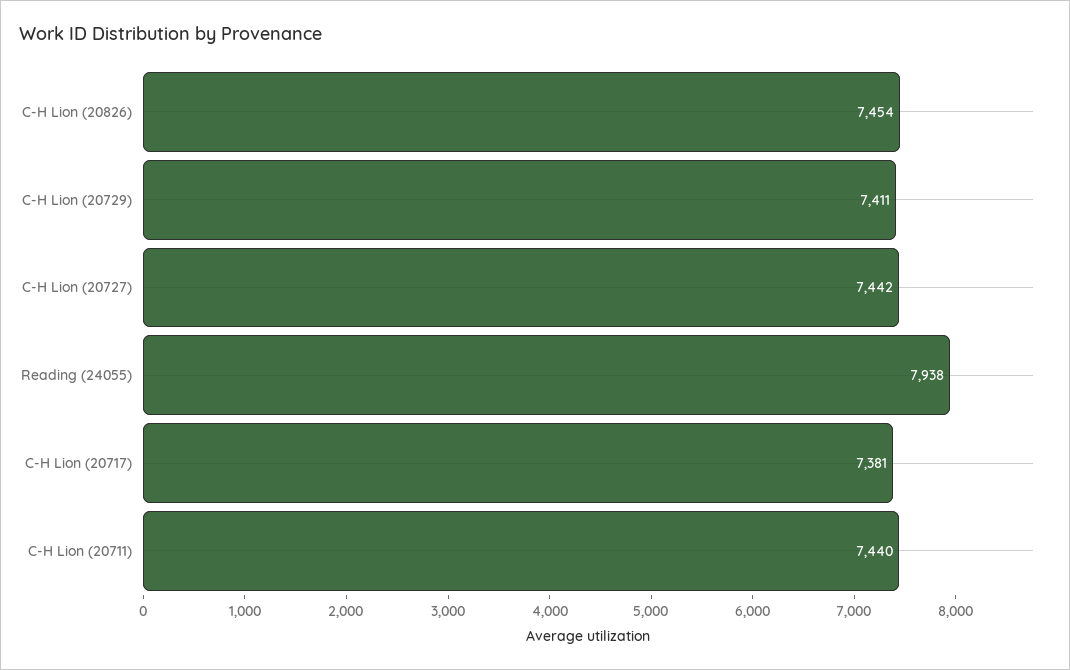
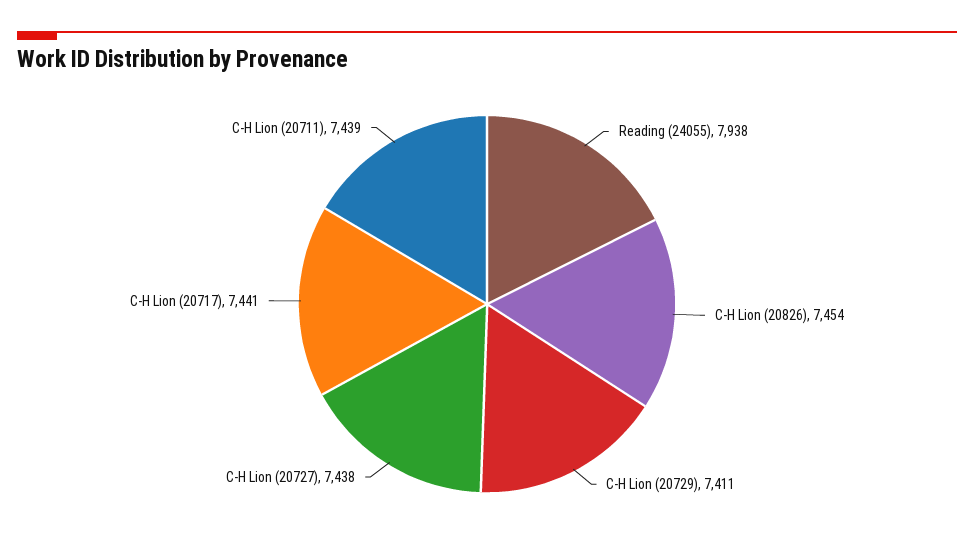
C-H Lion (20727): 7442 -> 7438
C-H Lion (20717): 7381 -> 7441
C-H Lion (20711): 7440 -> 7439

